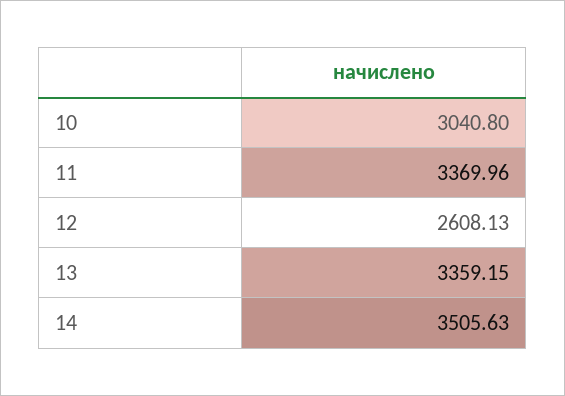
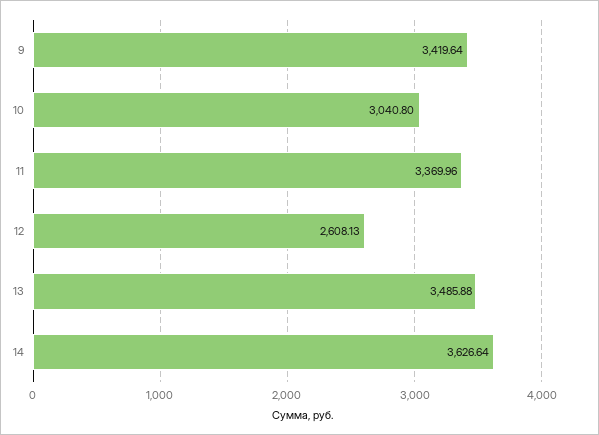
13: 3359.15 -> 3485.88
14: 3505.63 -> 3626.64
9: none -> 3419.64

